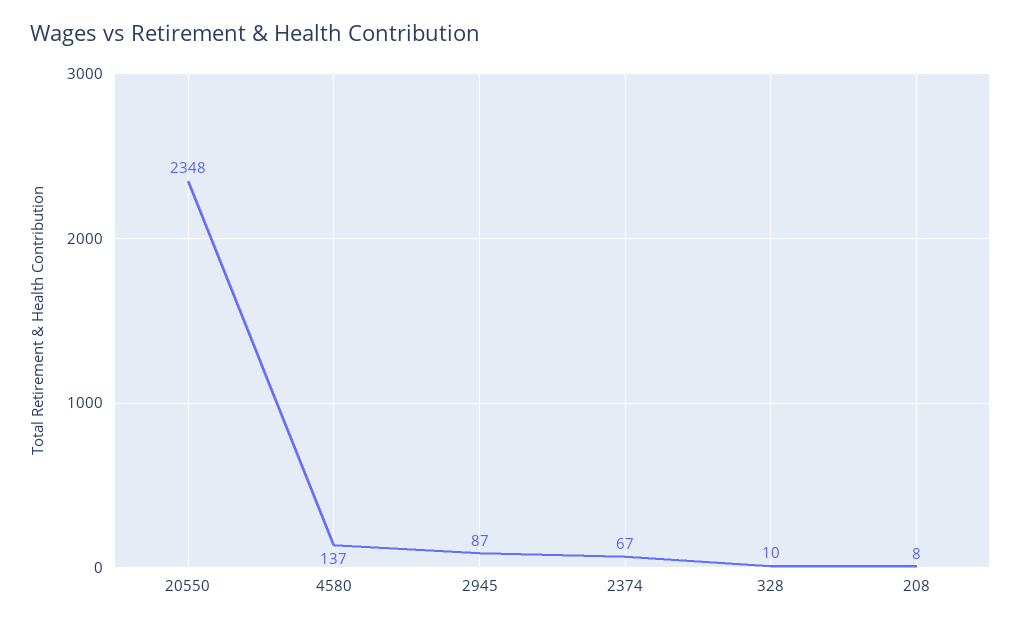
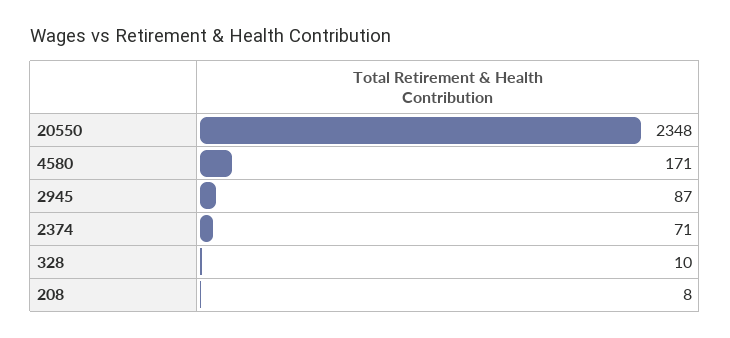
4580: 137 -> 171
2374: 67 -> 71

